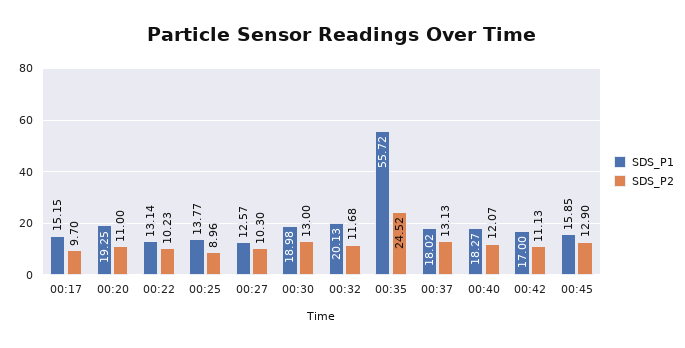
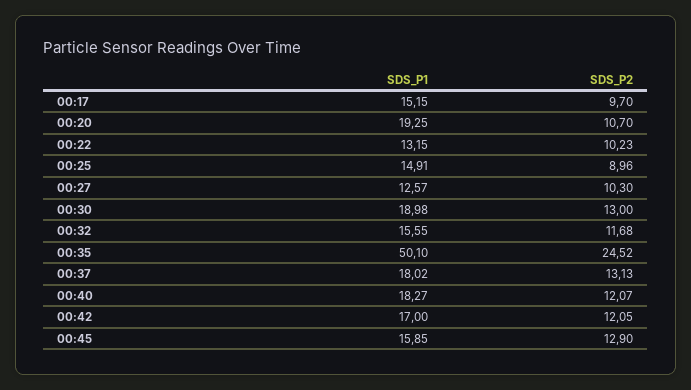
SDS_P2, 00:20: 11 -> 10.7
SDS_P1, 00:22: 13.14 -> 13.15
SDS_P1, 00:25: 13.77 -> 14.91
SDS_P1, 00:32: 20.13 -> 15.55
SDS_P1, 00:35: 55.72 -> 50.1
SDS_P2, 00:42: 11.13 -> 12.05

